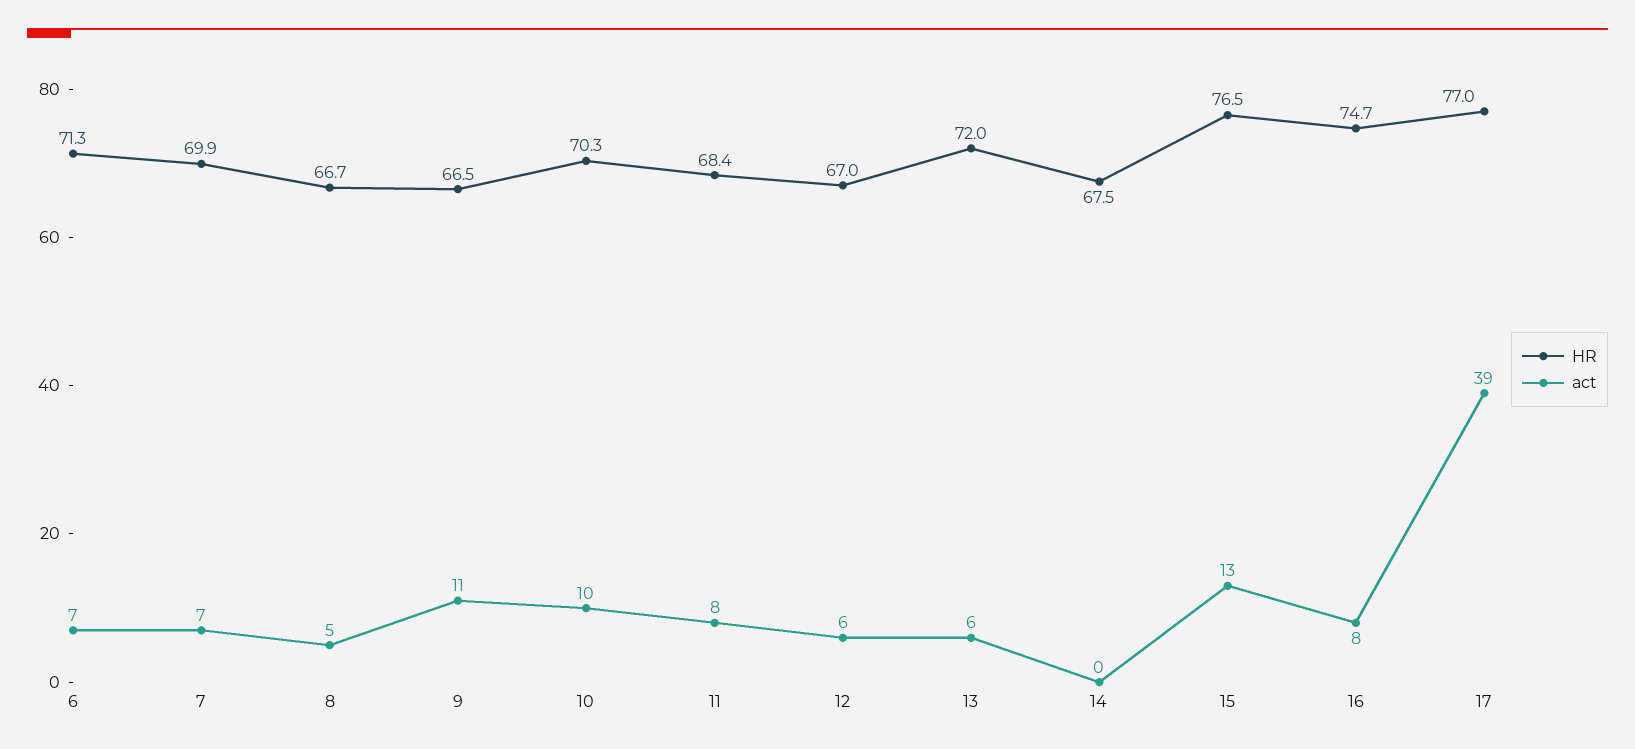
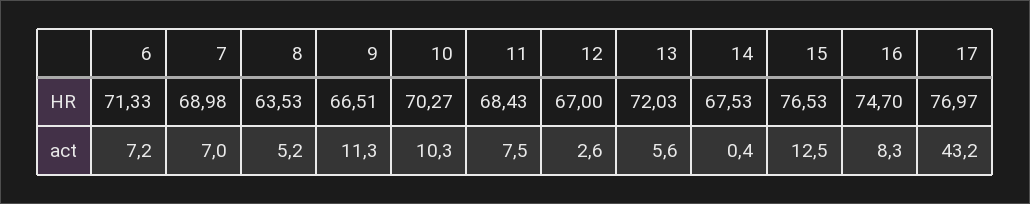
HR, 7: 69.9 -> 68.98
HR, 8: 66.7 -> 63.53
act, 12: 6 -> 2.6
act, 17: 39 -> 43.2

